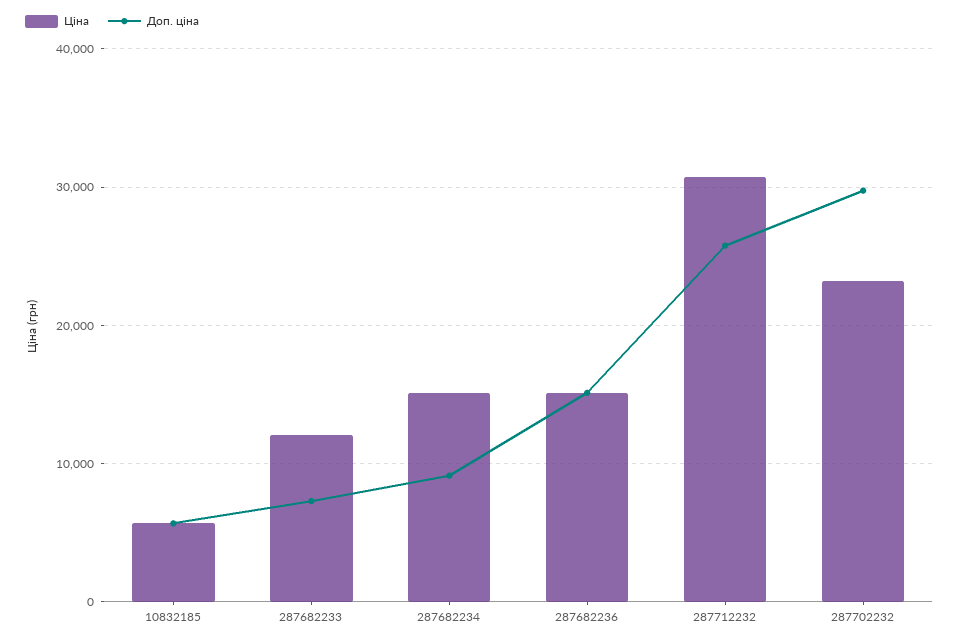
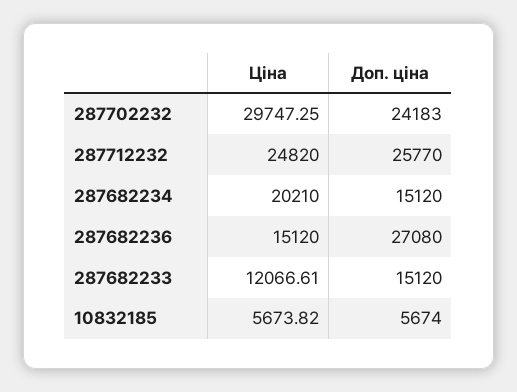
Доп. ціна, 287682233: 7000 -> 15120
Ціна, 287682234: 15000 -> 20210
Доп. ціна, 287682234: 9000 -> 15120
Доп. ціна, 287682236: 15000 -> 27080
Ціна, 287712232: 31000 -> 24820
Ціна, 287702232: 23000 -> 29747.25
Доп. ціна, 287702232: 30000 -> 24183

